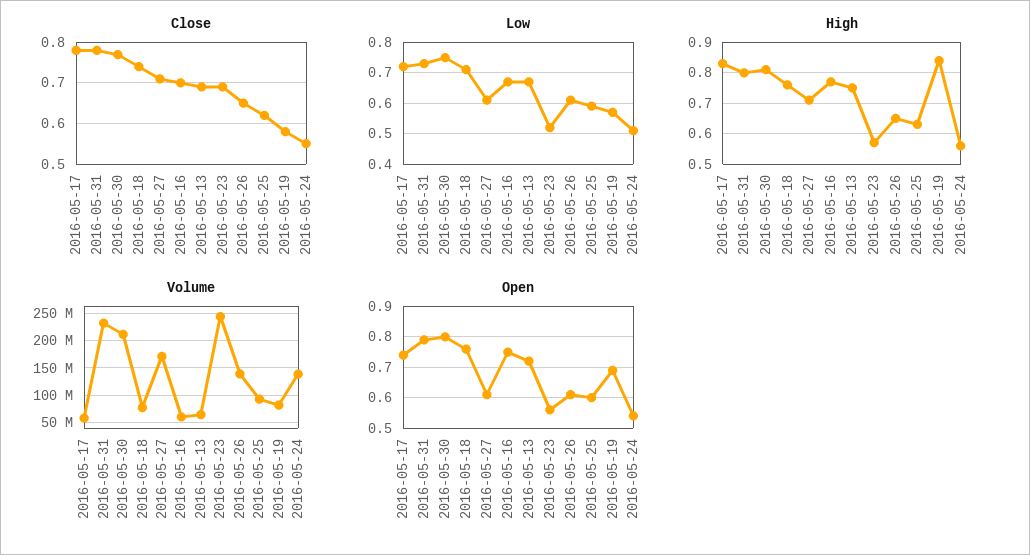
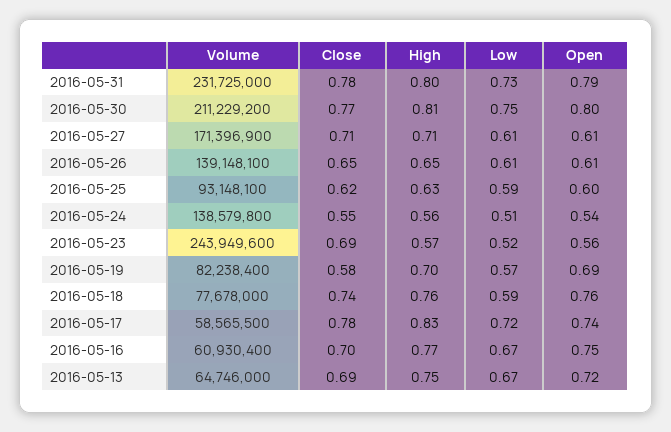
Low, 2016-05-18: 0.7 -> 0.59
High, 2016-05-19: 0.85 -> 0.7

